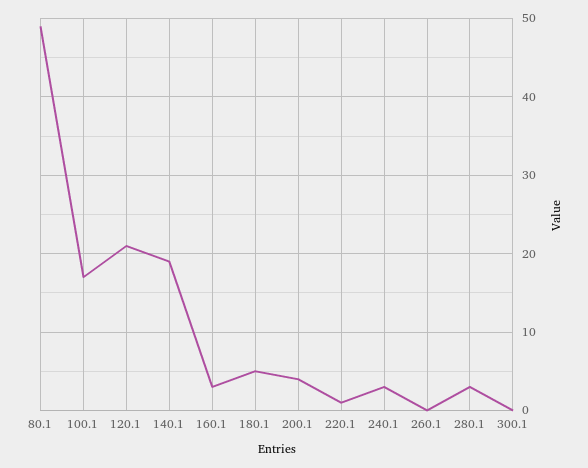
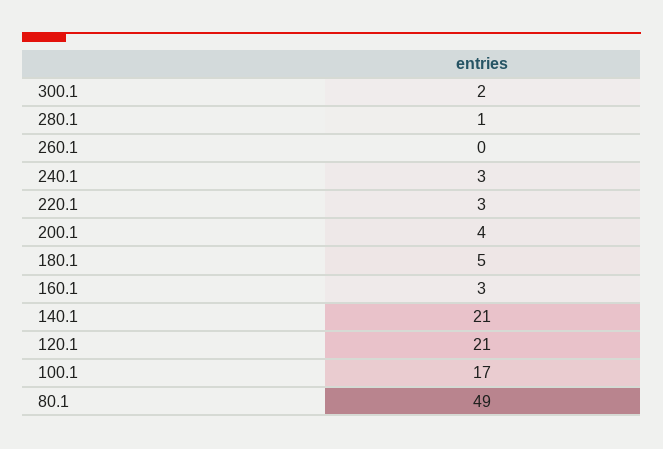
140.1: 19 -> 21
220.1: 1 -> 3
280.1: 3 -> 1
300.1: 0 -> 2

